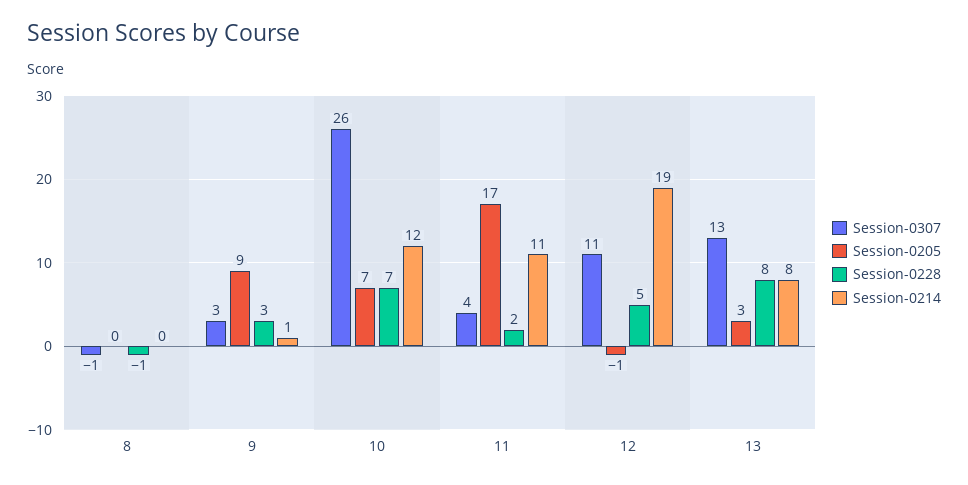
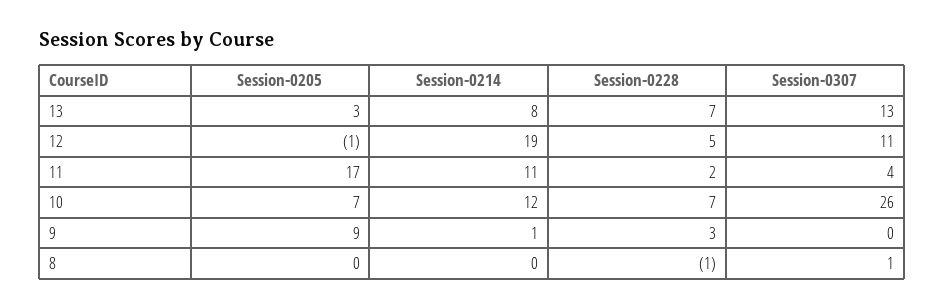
Session-0307, 8: -1 -> 1
Session-0307, 9: 3 -> 0
Session-0228, 13: 8 -> 7

